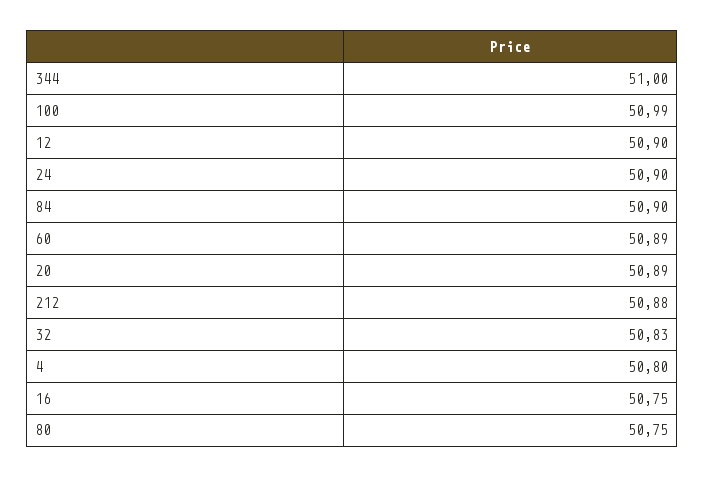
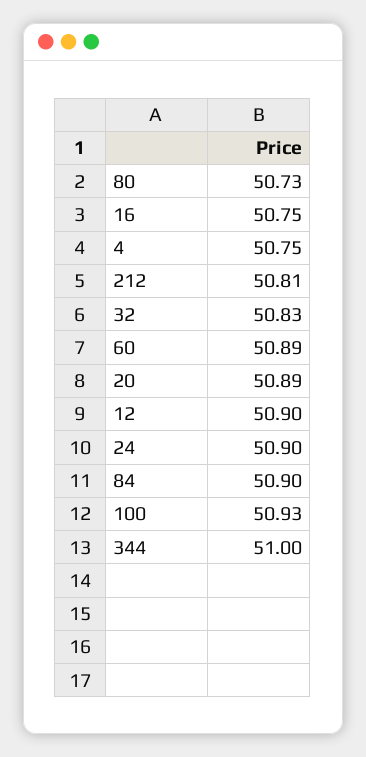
100: 50.99 -> 50.93
212: 50.88 -> 50.81
4: 50.8 -> 50.75
80: 50.75 -> 50.73

